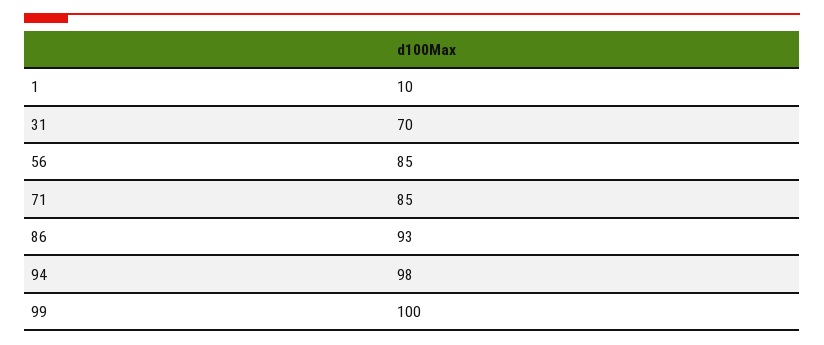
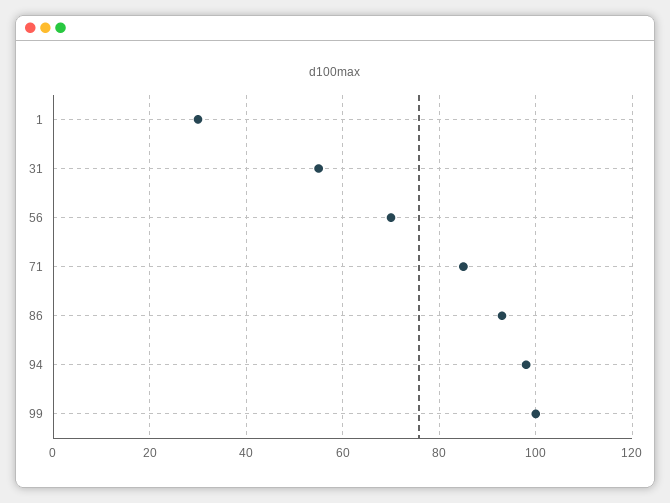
1: 10 -> 30
31: 70 -> 55
56: 85 -> 70

